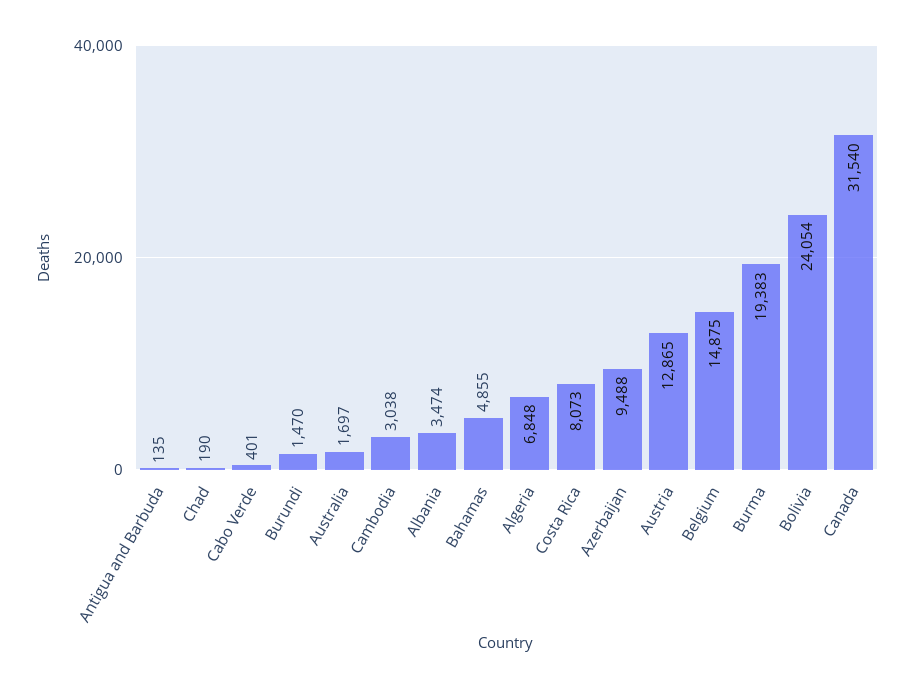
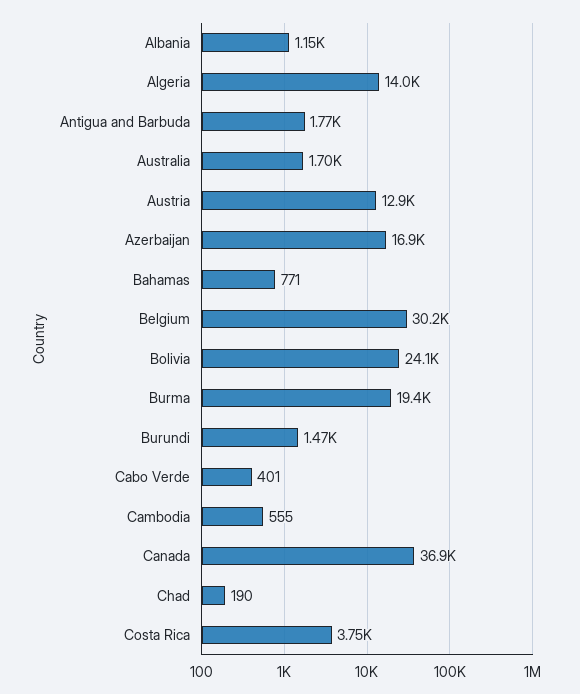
Antigua and Barbuda: 135 -> 1770
Cambodia: 3038 -> 555
Albania: 3474 -> 1150
Bahamas: 4855 -> 771
Algeria: 6848 -> 14000
Costa Rica: 8073 -> 3750
Azerbaijan: 9488 -> 16900
Belgium: 14875 -> 30200
Canada: 31540 -> 36900

